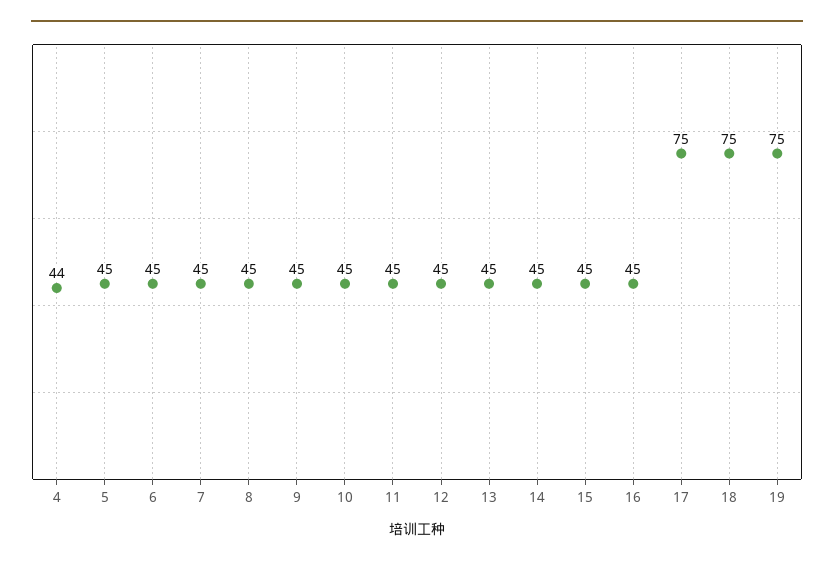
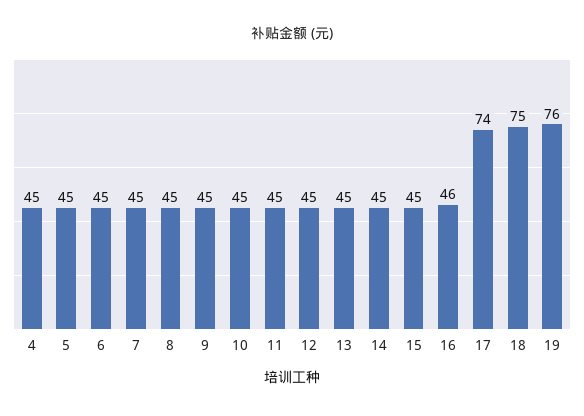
4: 44 -> 45
16: 45 -> 46
17: 75 -> 74
19: 75 -> 76

